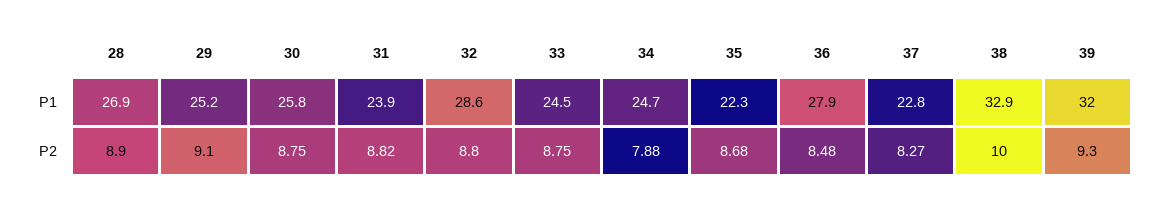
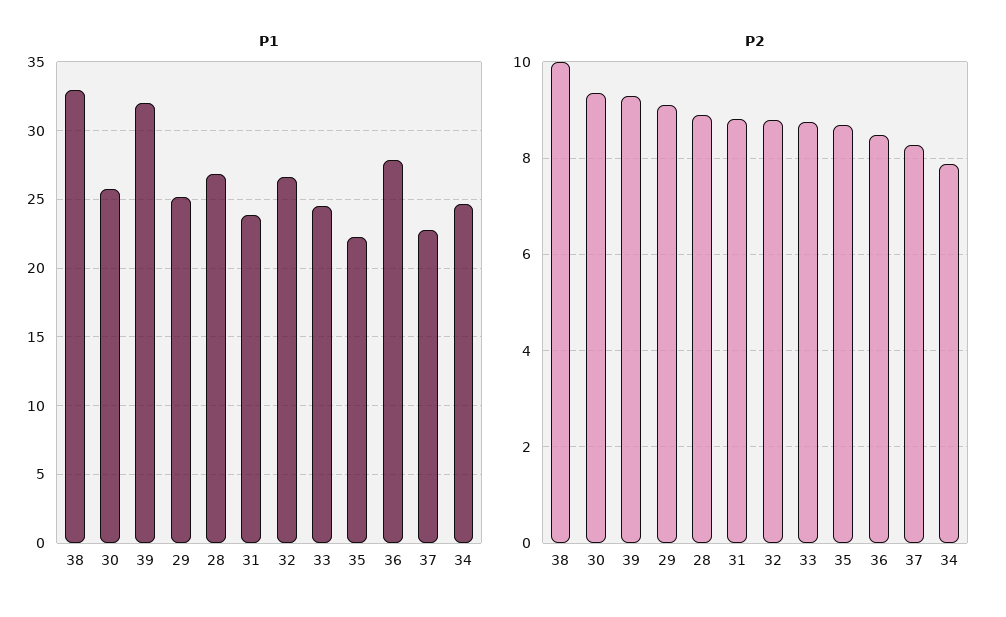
P1, 32: 28.6 -> 26.5
P2, 30: 8.75 -> 9.4

